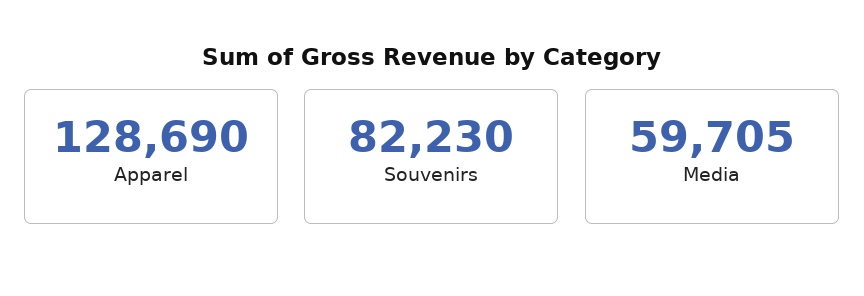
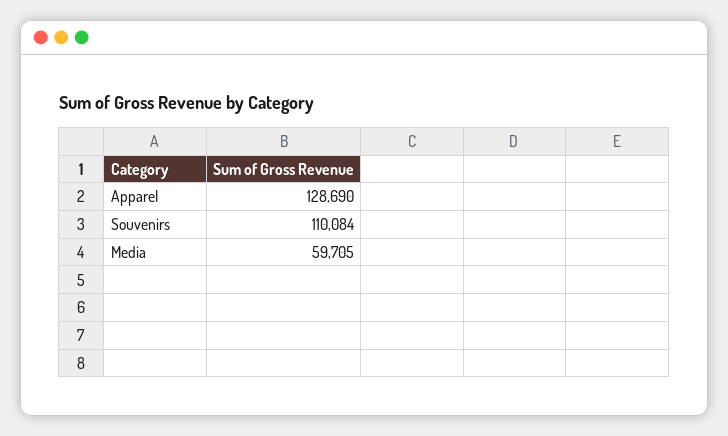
Souvenirs: 82230 -> 110084

